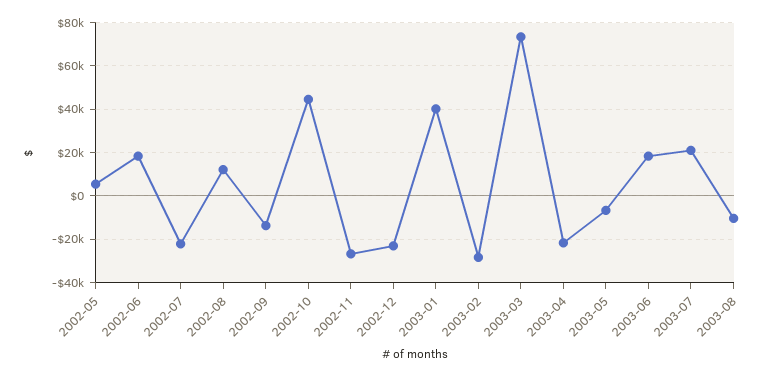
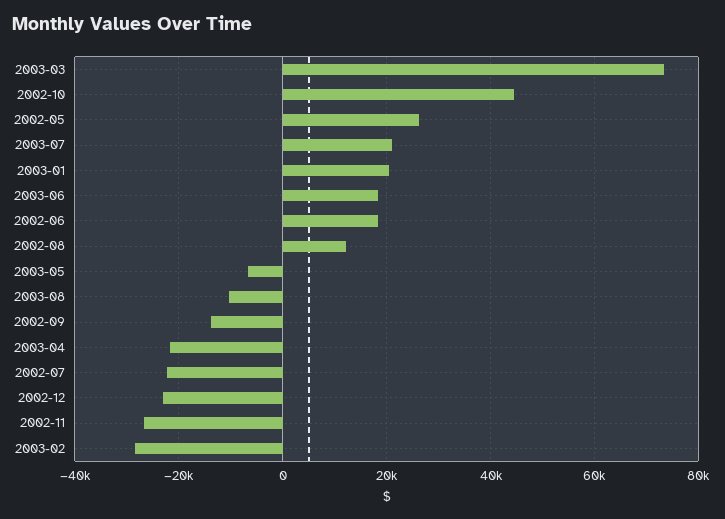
2002-05: 5000 -> 26000
2003-01: 40000 -> 20000

